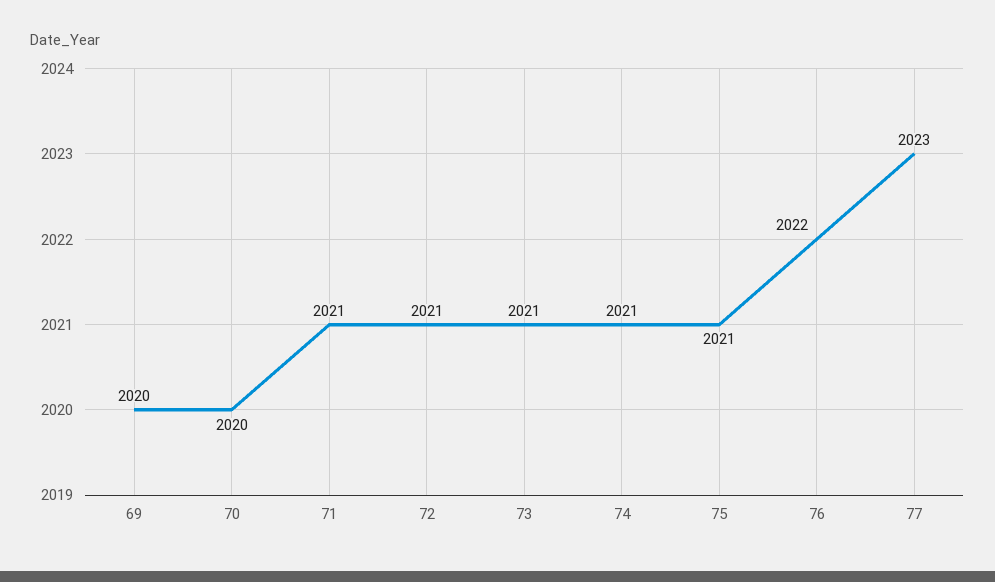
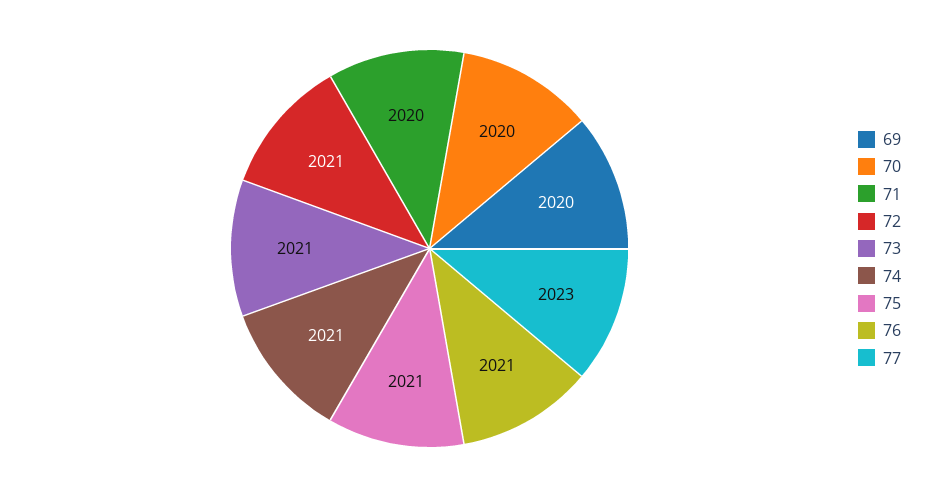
71: 2021 -> 2020
76: 2022 -> 2021

